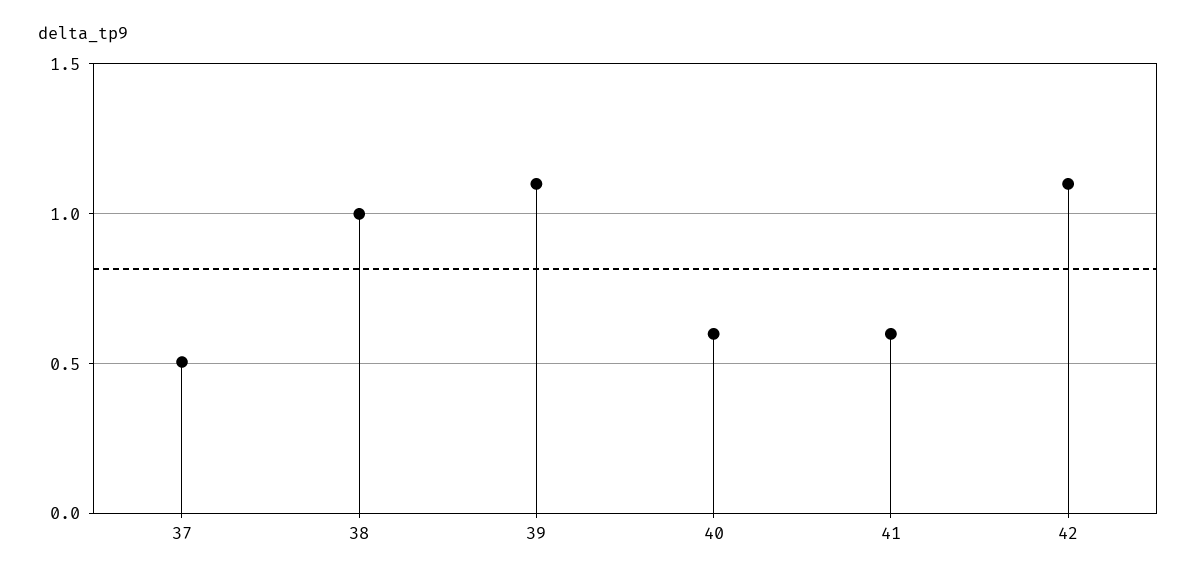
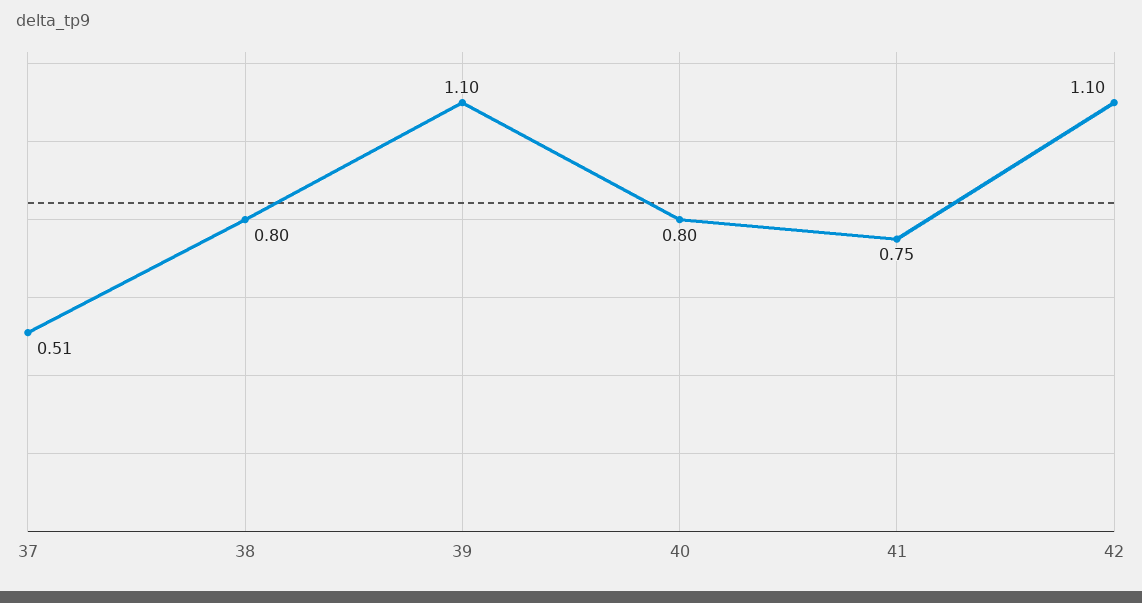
38: 1 -> 0.8
40: 0.6 -> 0.8
41: 0.6 -> 0.75

